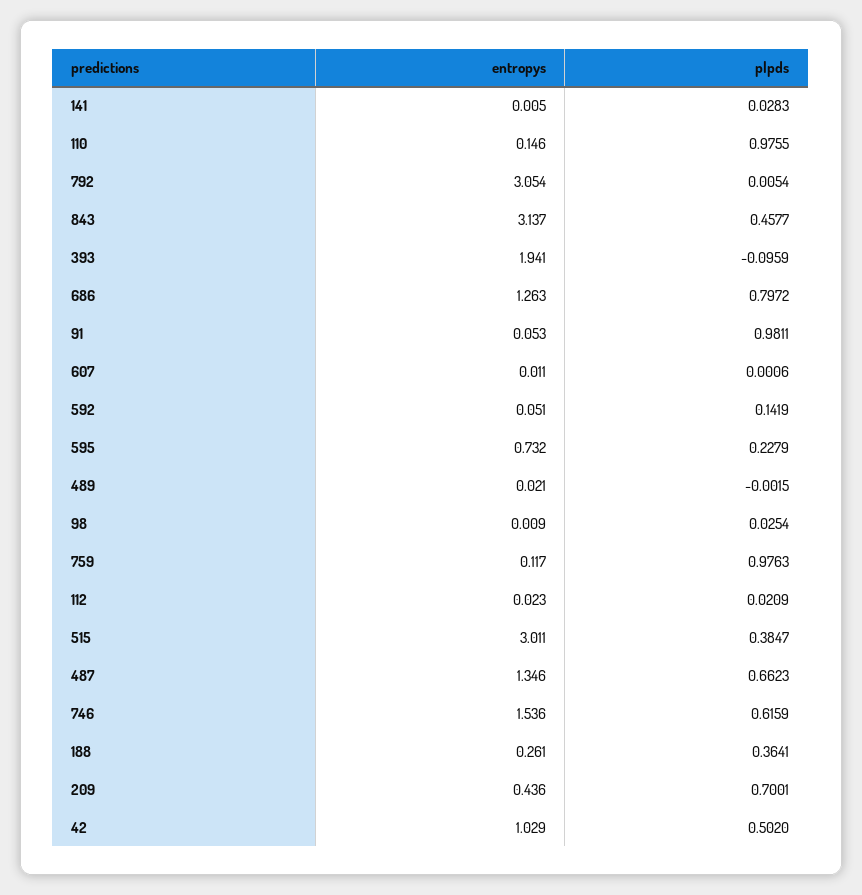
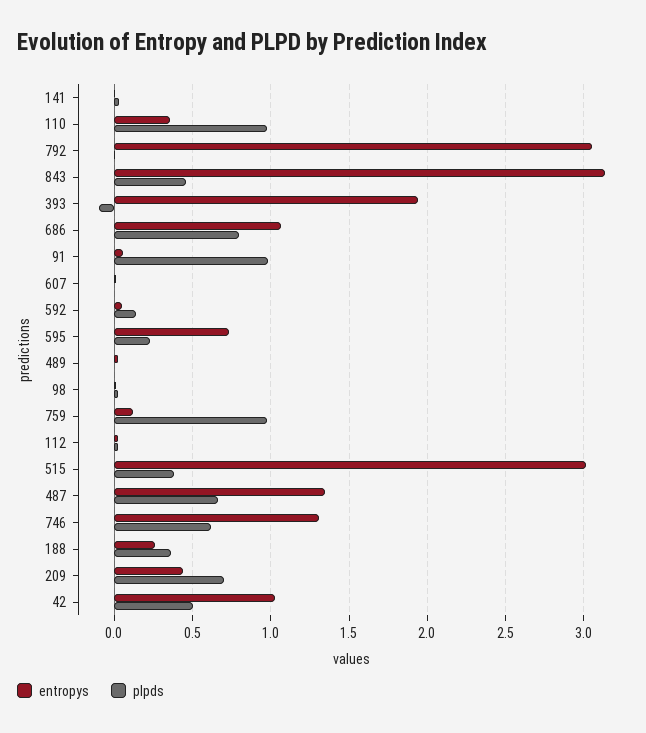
entropys, 110: 0.146 -> 0.35
entropys, 686: 1.263 -> 1.05
entropys, 746: 1.536 -> 1.3

